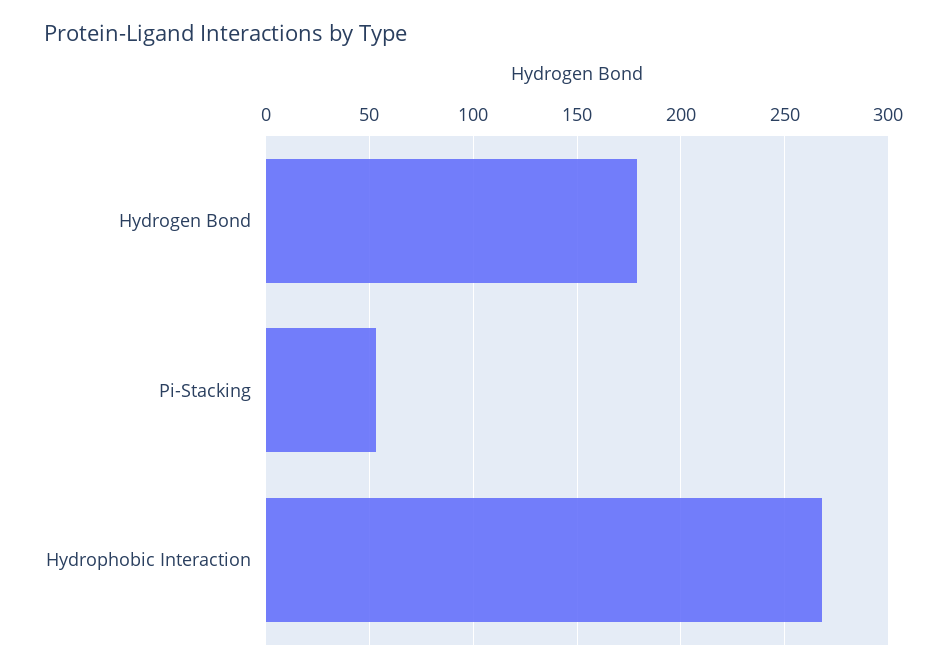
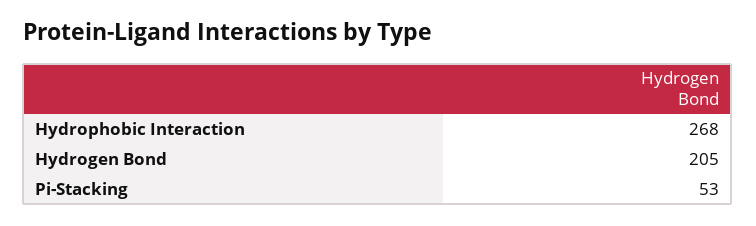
Hydrogen Bond: 180 -> 205

